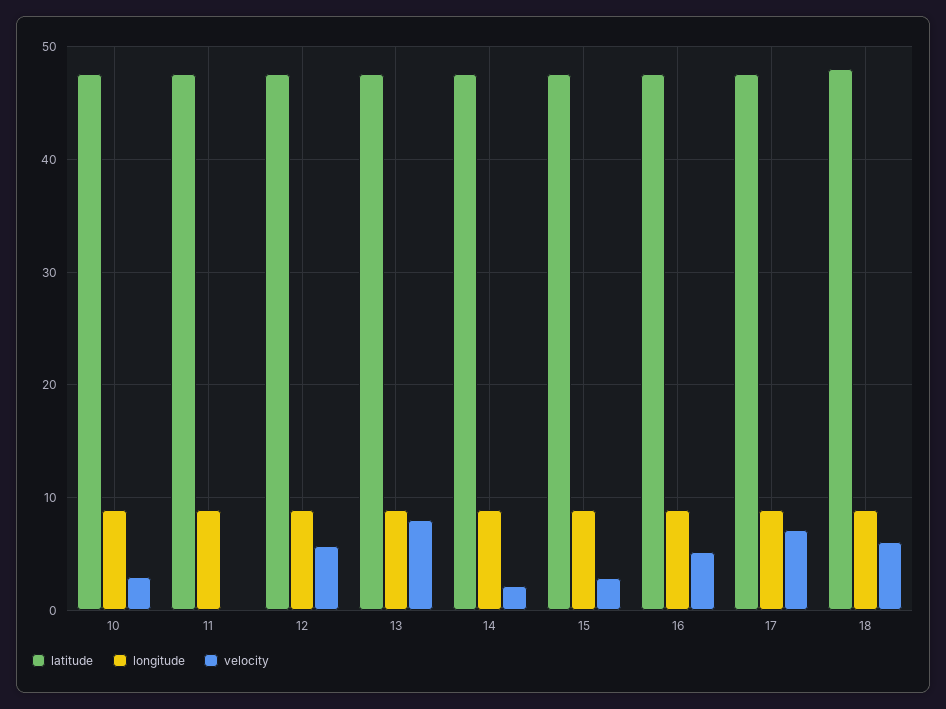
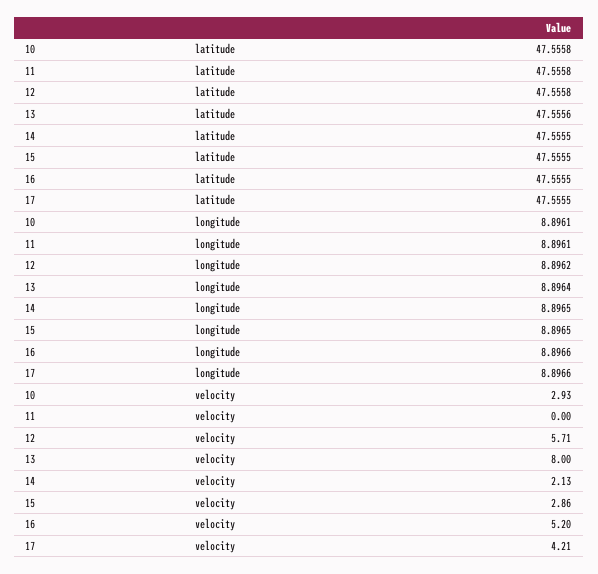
velocity, 17: 7 -> 4.21
latitude, 18: 48 -> none
longitude, 18: 9 -> none
velocity, 18: 6 -> none

